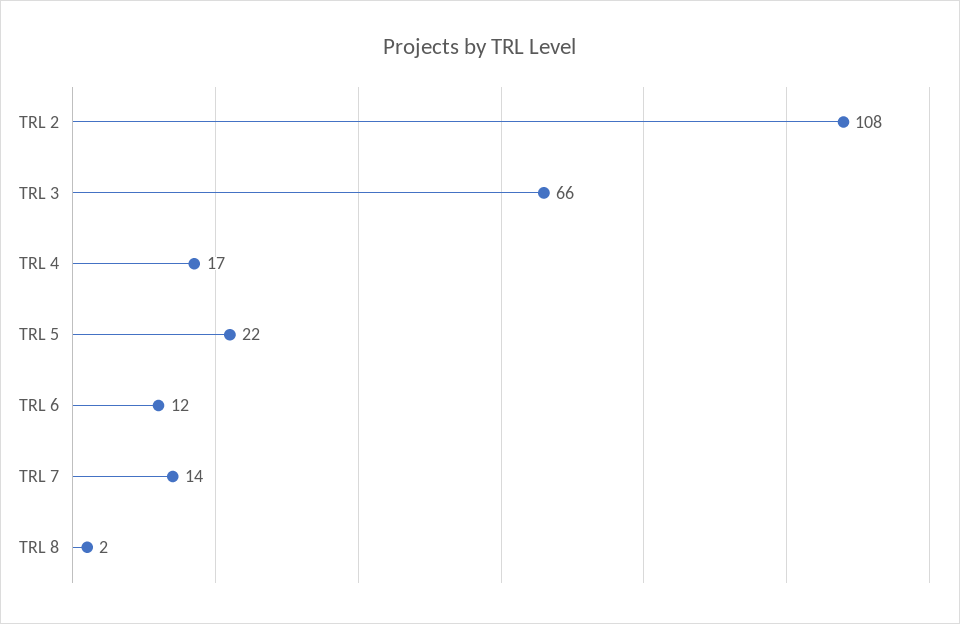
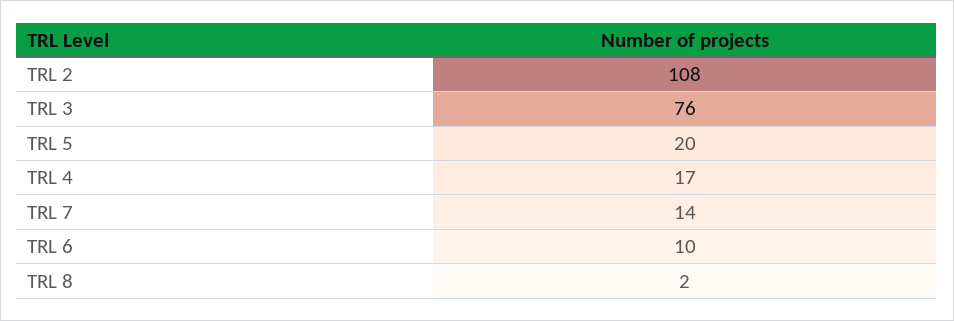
TRL 3: 66 -> 76
TRL 5: 22 -> 20
TRL 6: 12 -> 10

